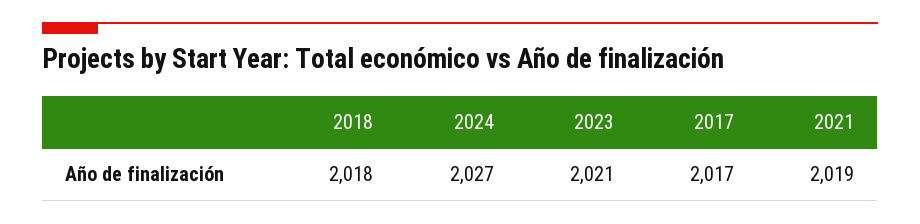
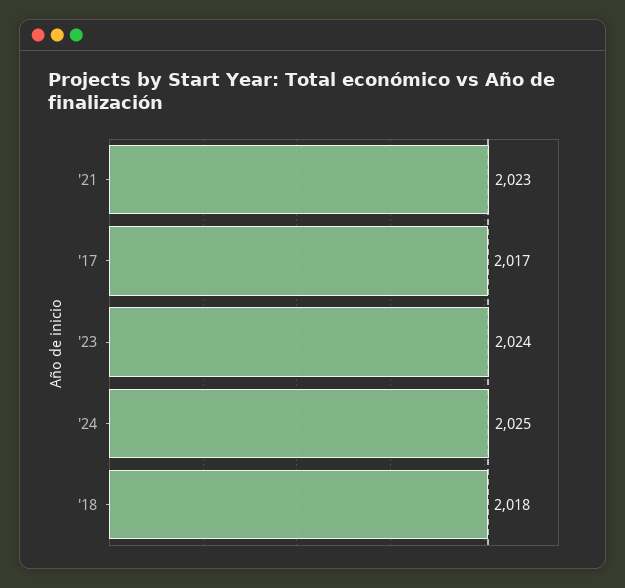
2024: 2027 -> 2025
2023: 2021 -> 2024
2021: 2019 -> 2023

